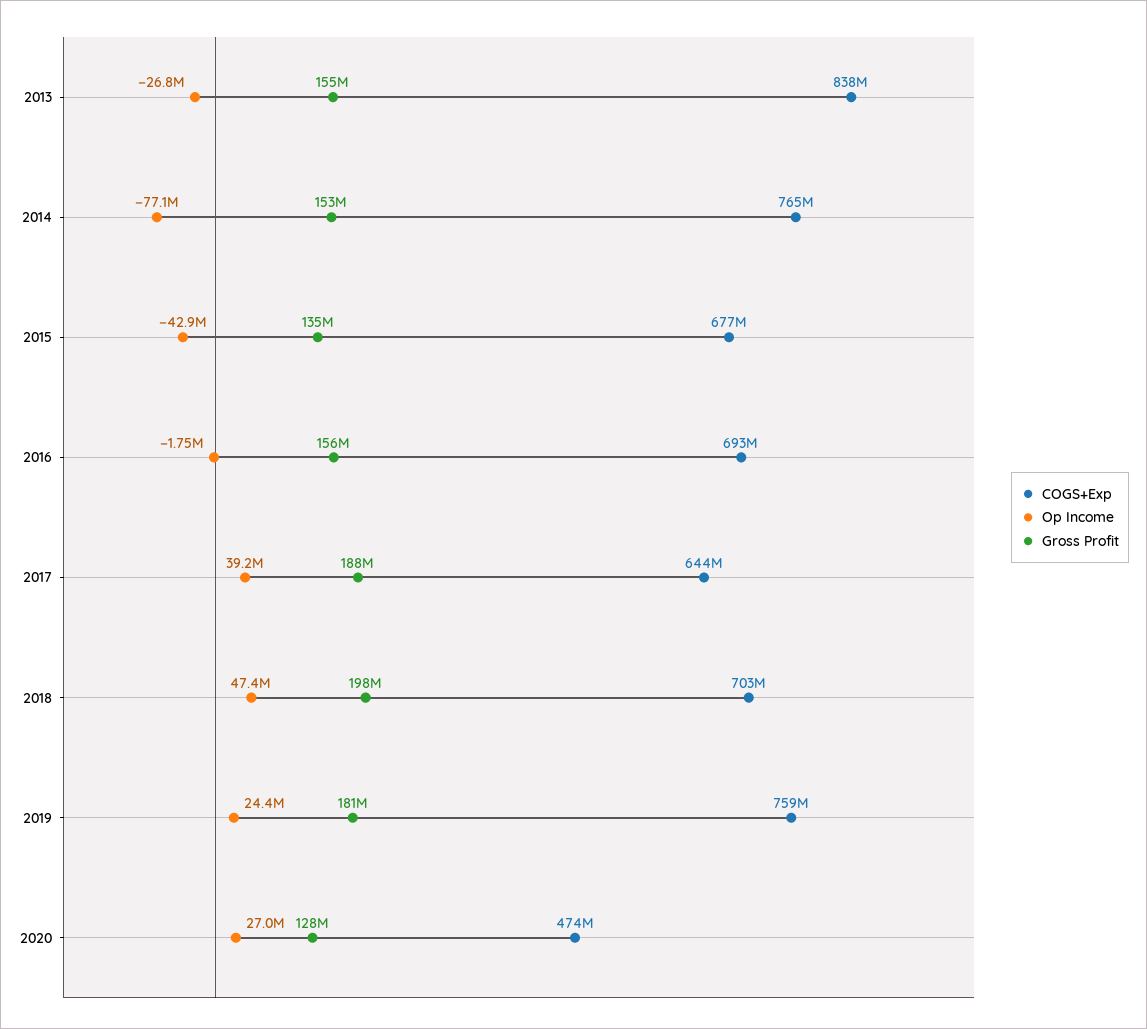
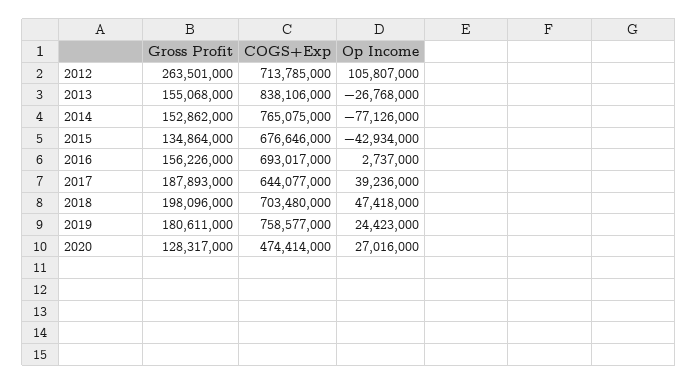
Op Income, 2016: -1750000 -> 2737000
Gross Profit, 2012: none -> 263501000
COGS+Exp, 2012: none -> 713785000
Op Income, 2012: none -> 105807000

